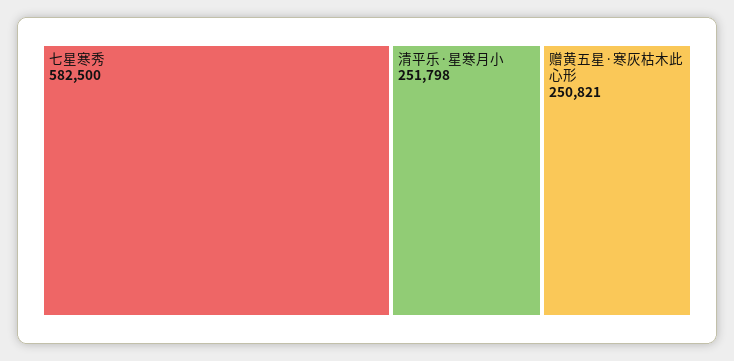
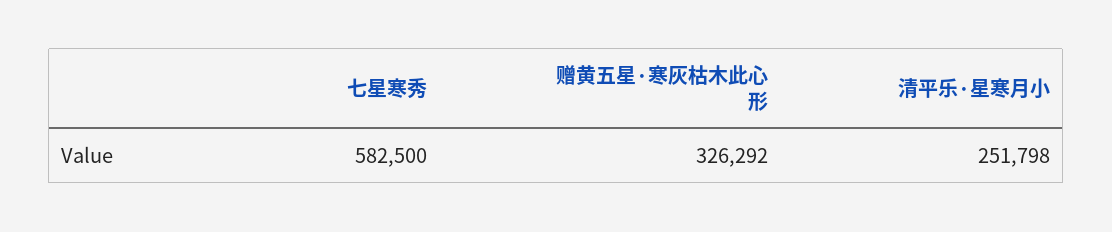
赠黄五星·寒灰枯木此心形: 250821 -> 326292

